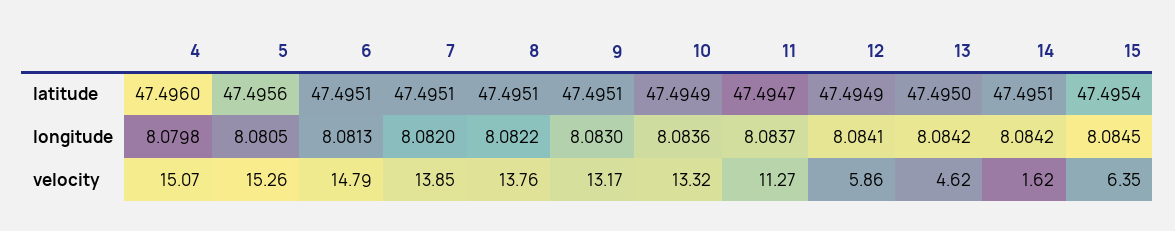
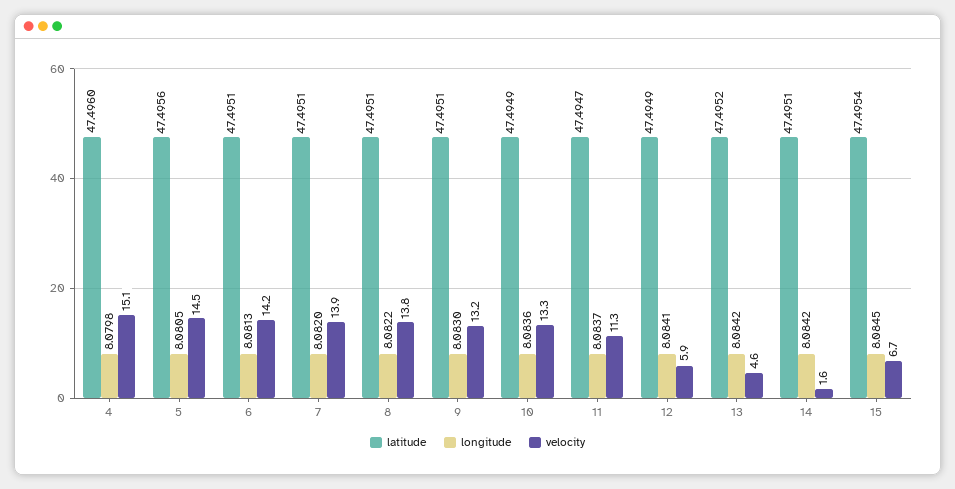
latitude, 13: 47.495 -> 47.4952
velocity, 5: 15.26 -> 14.5
velocity, 6: 14.79 -> 14.2
velocity, 15: 6.35 -> 6.7

